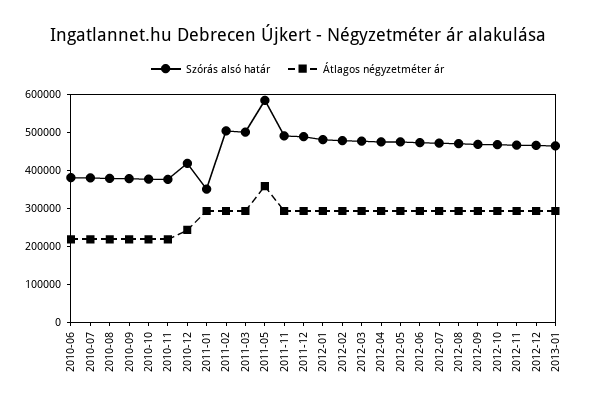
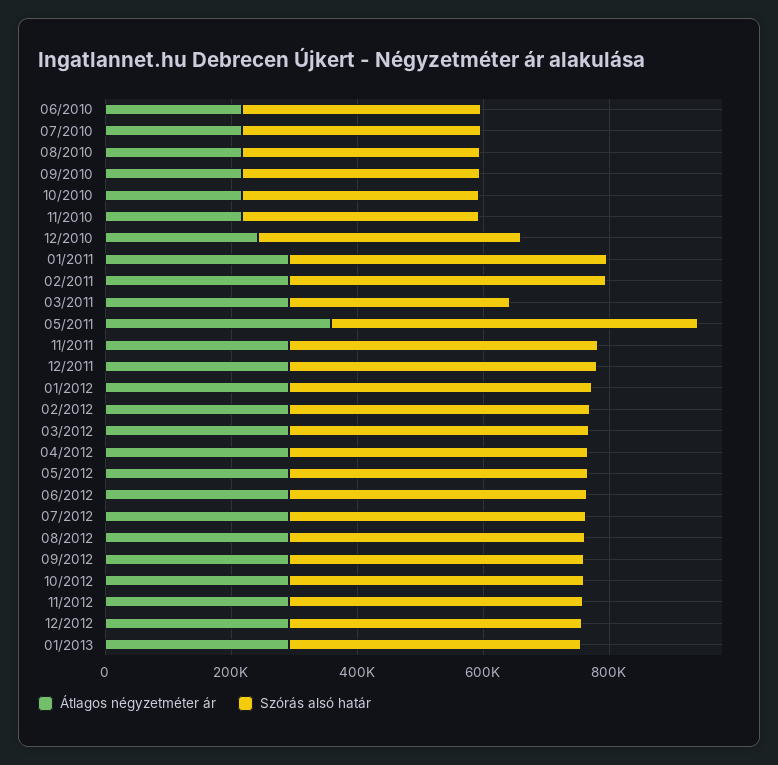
Szórás alsó határ, 2011-01: 350000 -> 500000
Szórás alsó határ, 2011-03: 500000 -> 350000

